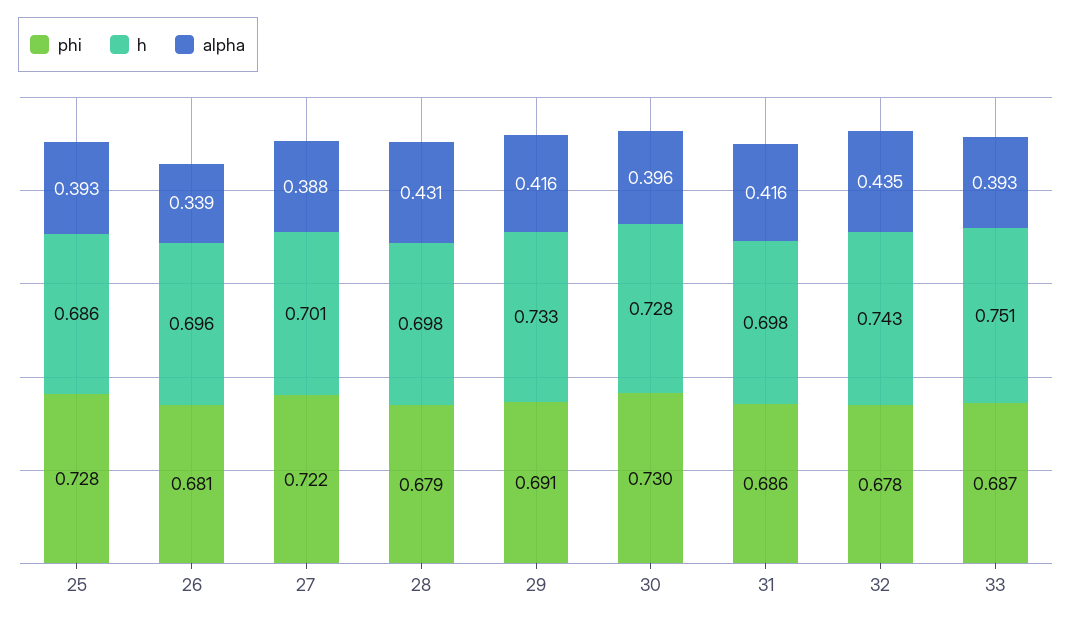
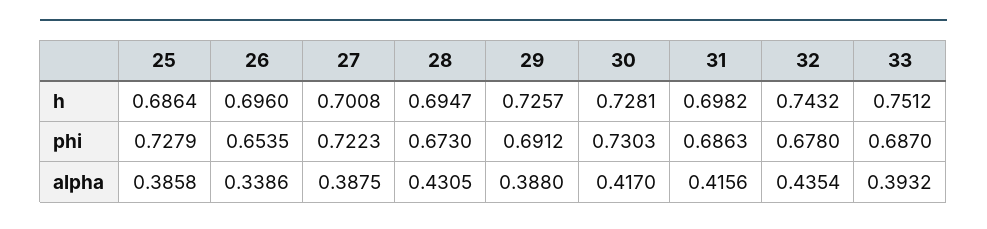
alpha, 25: 0.393 -> 0.3858
phi, 26: 0.681 -> 0.6535
phi, 28: 0.679 -> 0.673
h, 28: 0.698 -> 0.6947
h, 29: 0.733 -> 0.7257
alpha, 29: 0.416 -> 0.388
alpha, 30: 0.396 -> 0.417

